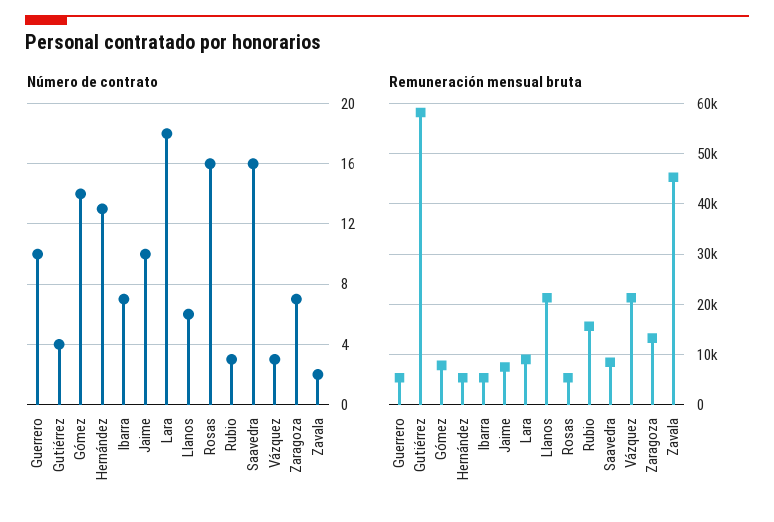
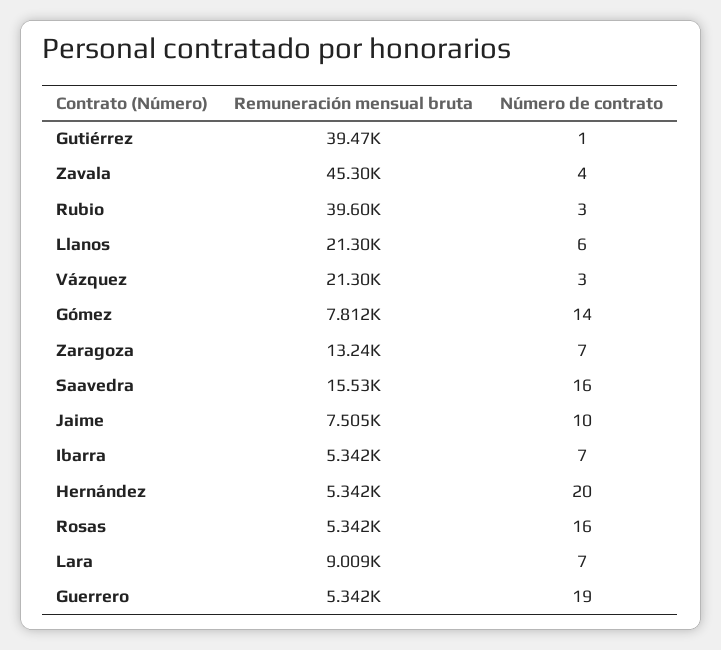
Número de contrato, Guerrero: 10 -> 19
Número de contrato, Gutiérrez: 4 -> 1
Número de contrato, Hernández: 13 -> 20
Número de contrato, Lara: 18 -> 7
Número de contrato, Zavala: 2 -> 4
Remuneración mensual bruta, Gutiérrez: 58000 -> 39470
Remuneración mensual bruta, Rubio: 16000 -> 39600
Remuneración mensual bruta, Saavedra: 8000 -> 15530

